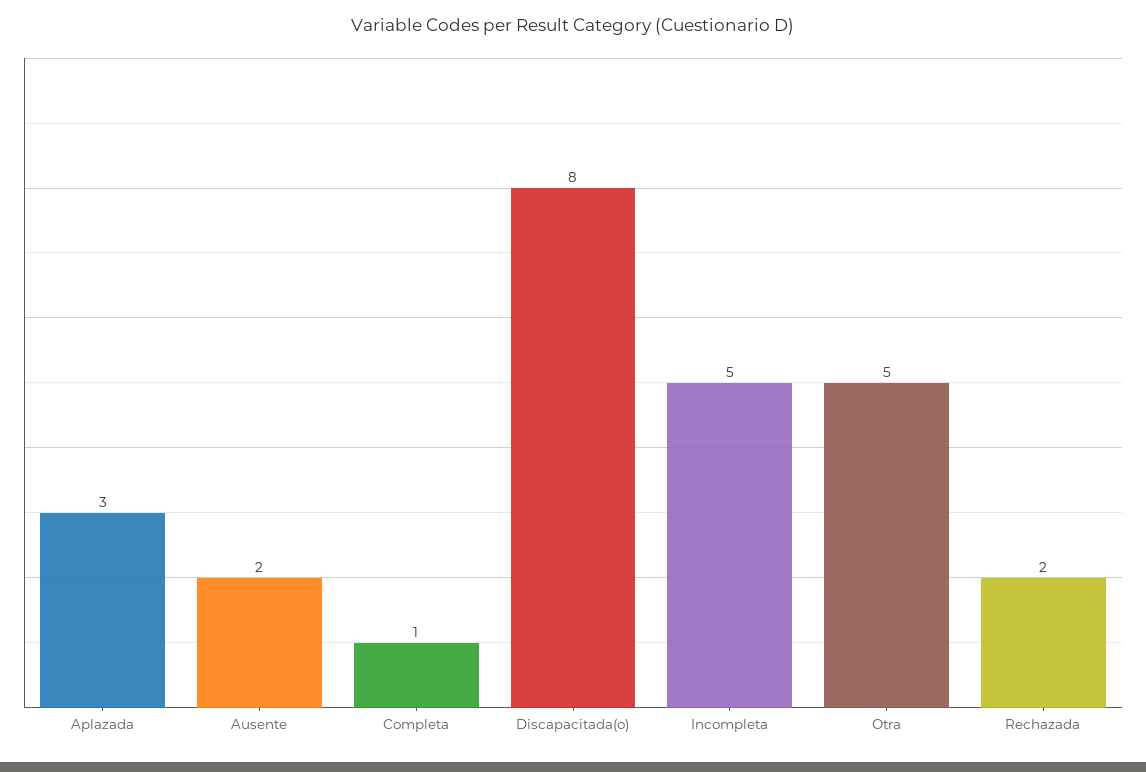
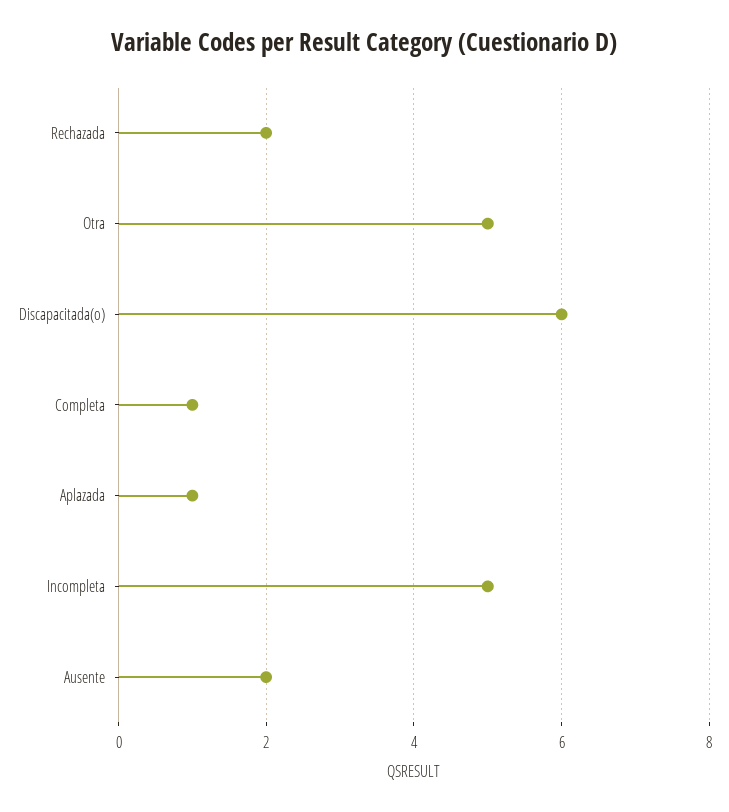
Aplazada: 3 -> 1
Discapacitada(o): 8 -> 6

